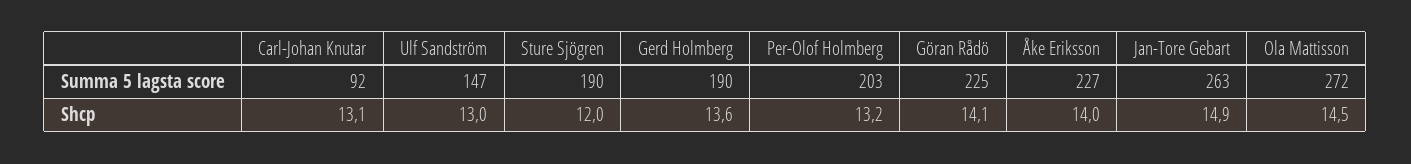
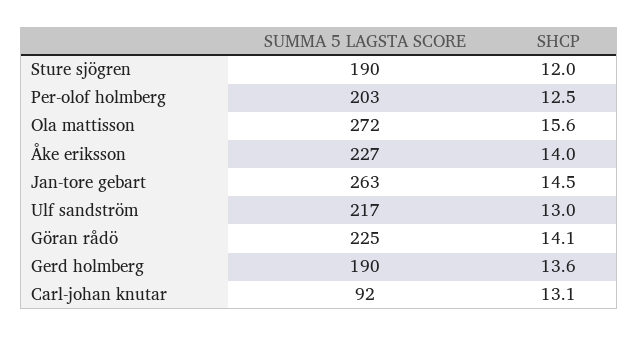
Ulf Sandström, Summa 5 lagsta score: 147 -> 217
Per-Olof Holmberg, Shcp: 13.2 -> 12.5
Jan-Tore Gebart, Shcp: 14.9 -> 14.5
Ola Mattisson, Shcp: 14.5 -> 15.6

